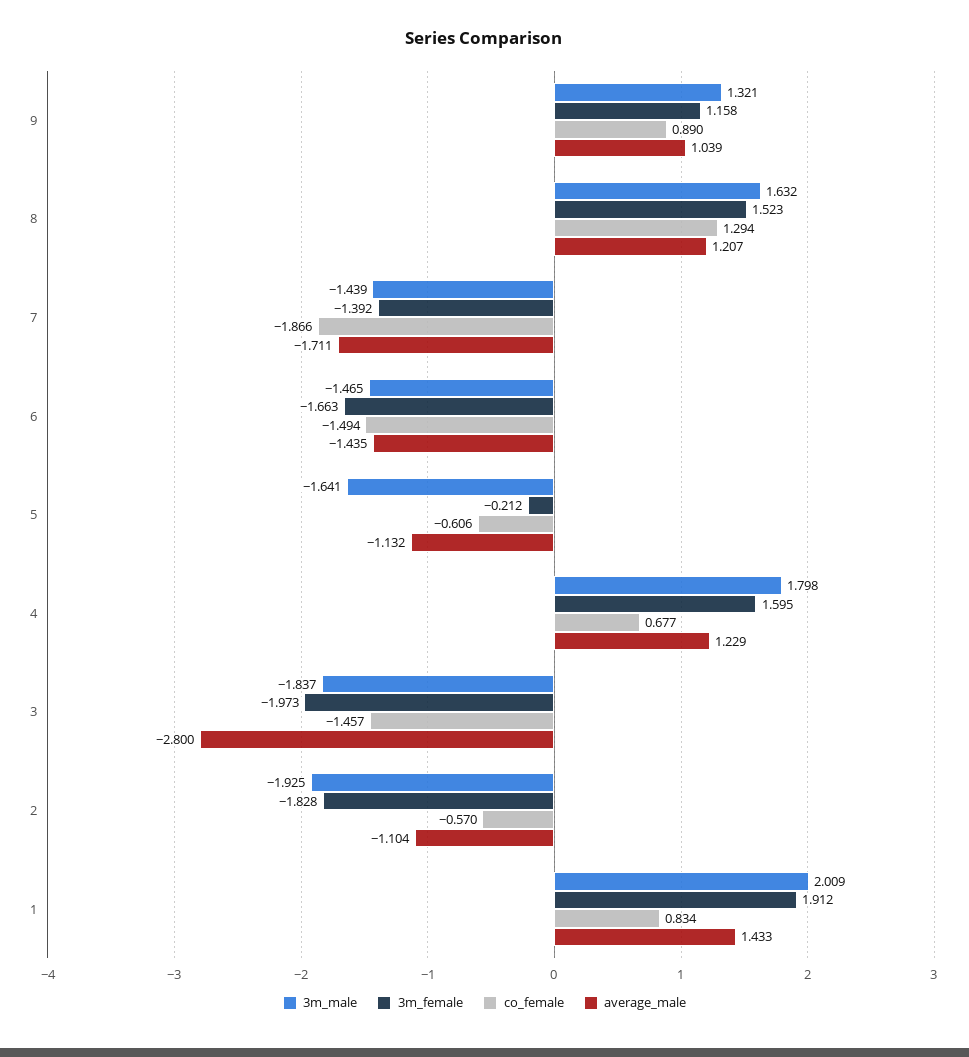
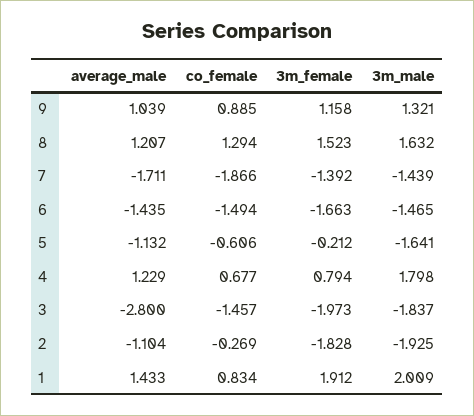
co_female, 9: 0.89 -> 0.885
3m_female, 4: 1.595 -> 0.794
co_female, 2: -0.57 -> -0.269

